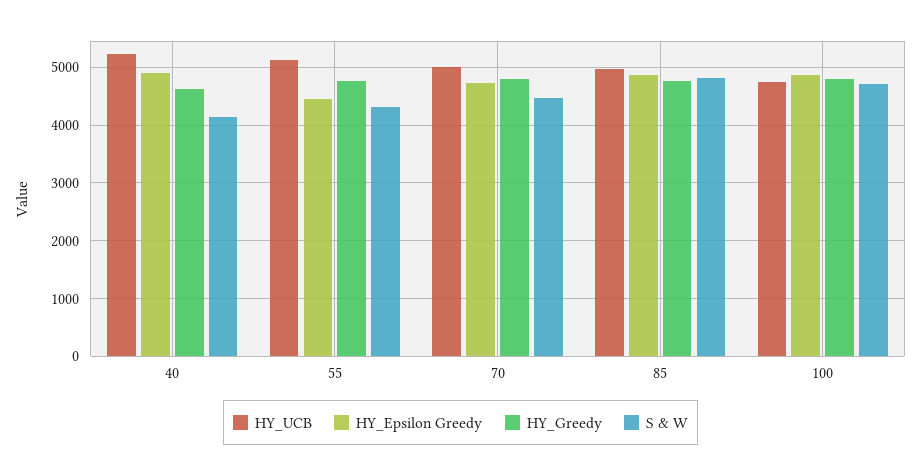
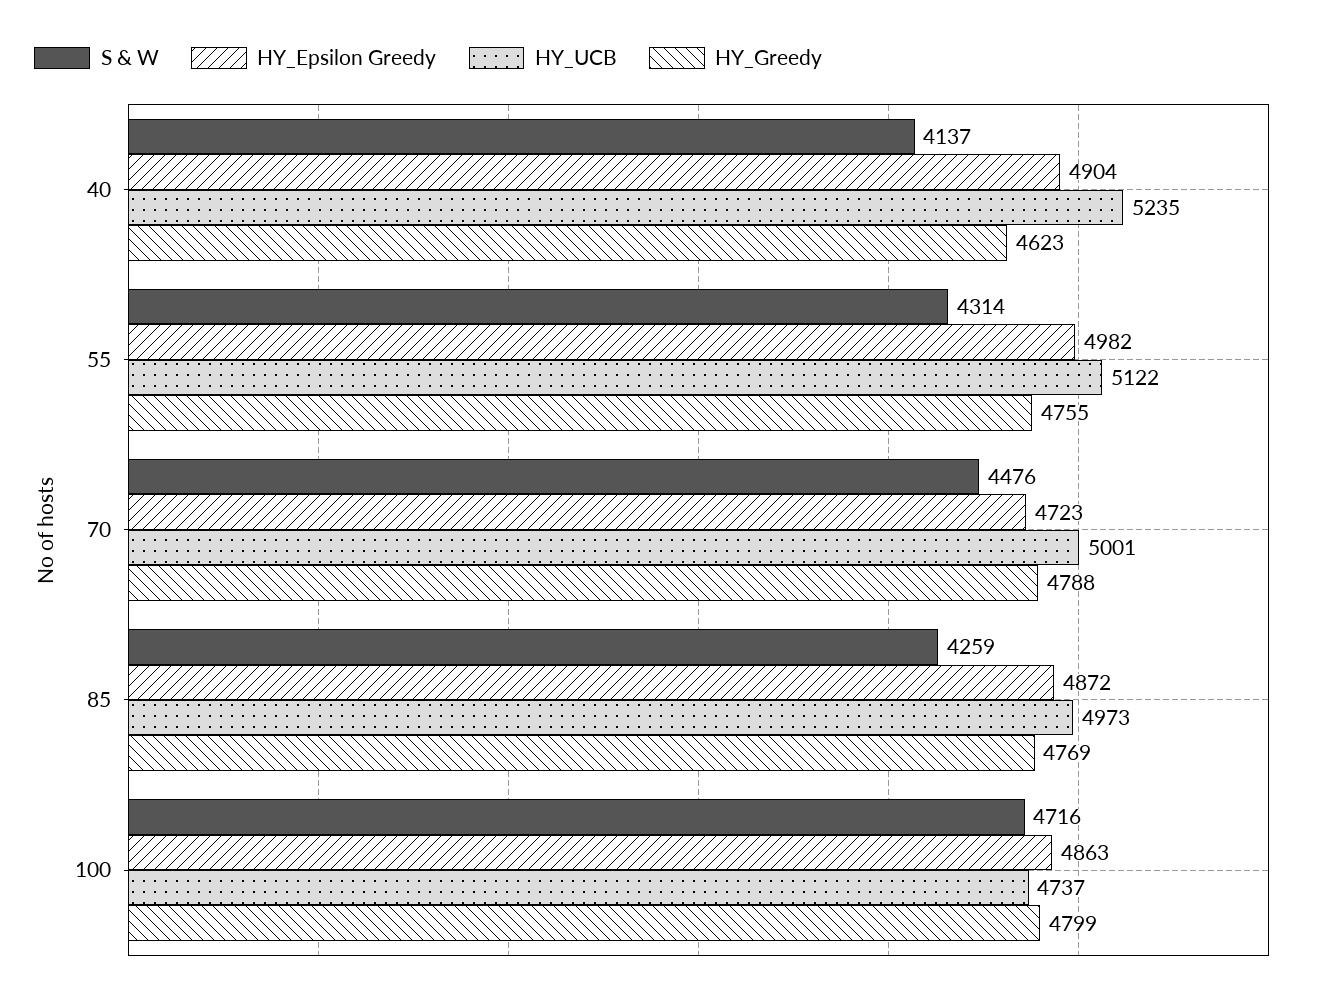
HY_Epsilon Greedy, 55: 4400 -> 4982
S & W, 85: 4800 -> 4259

